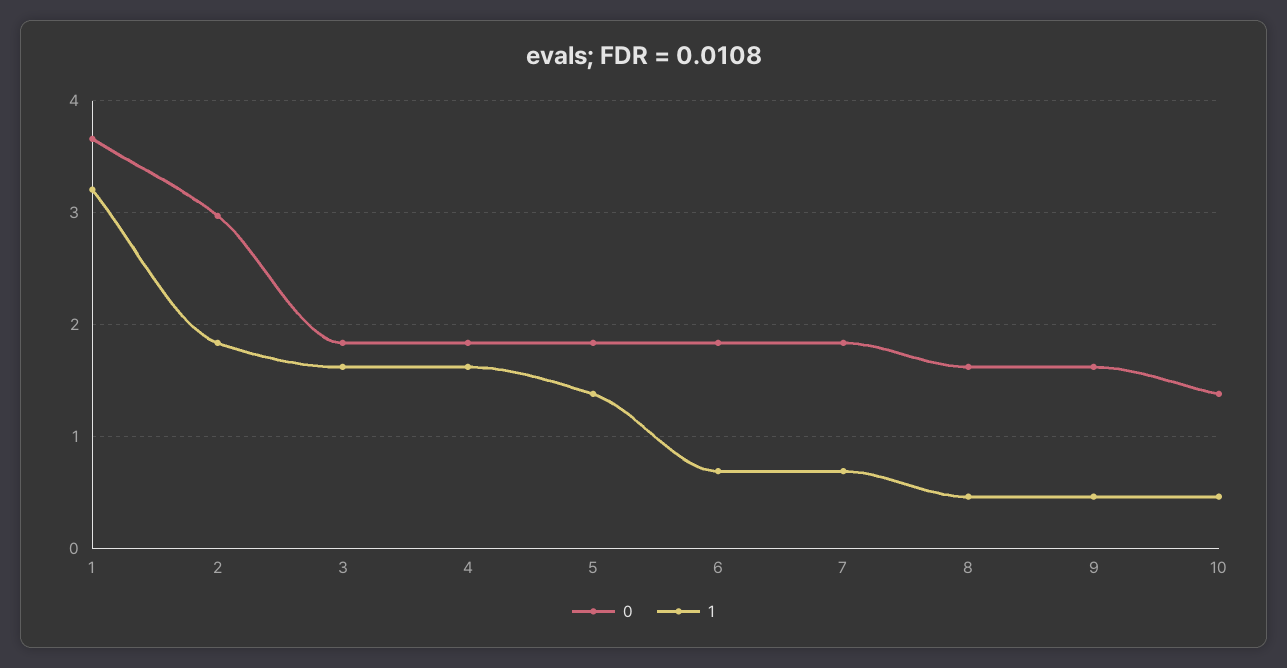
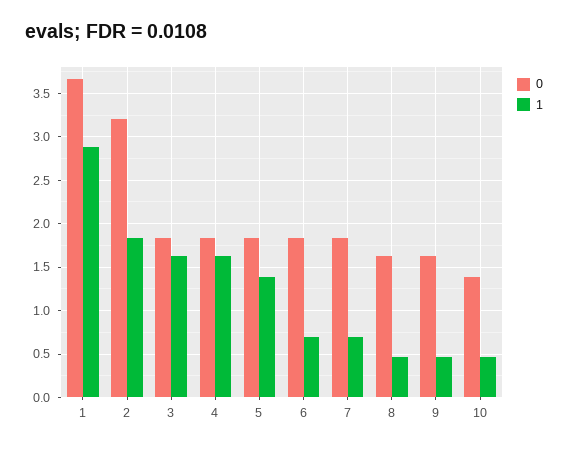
1, 1: 3.2 -> 2.9
0, 2: 3 -> 3.2

